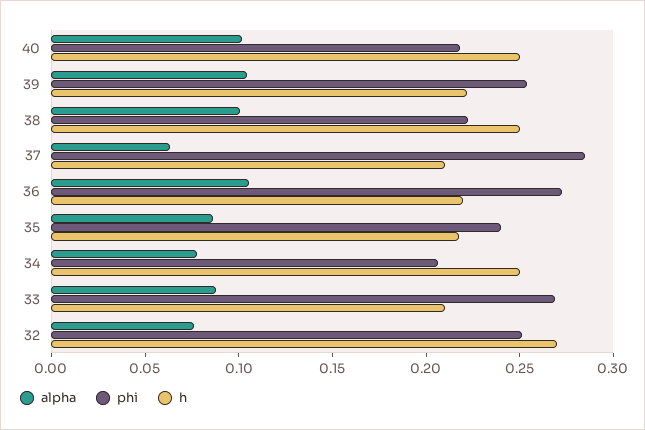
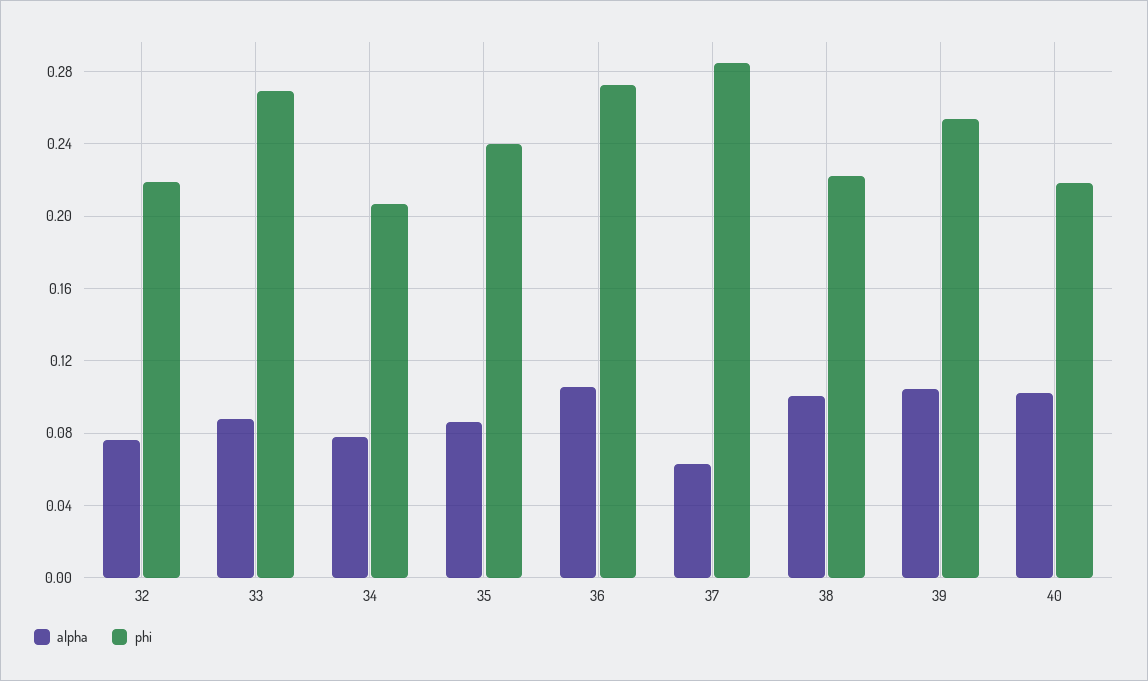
h, 40: 0.25 -> none
h, 39: 0.22 -> none
h, 38: 0.25 -> none
h, 37: 0.21 -> none
h, 36: 0.22 -> none
h, 35: 0.22 -> none
h, 34: 0.25 -> none
h, 33: 0.21 -> none
phi, 32: 0.25 -> 0.22
h, 32: 0.27 -> none

